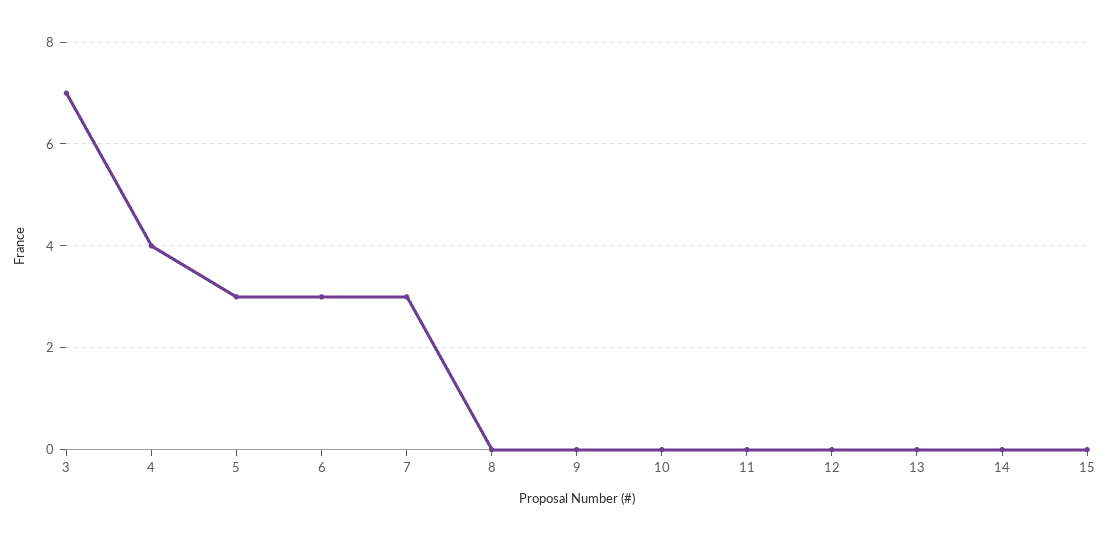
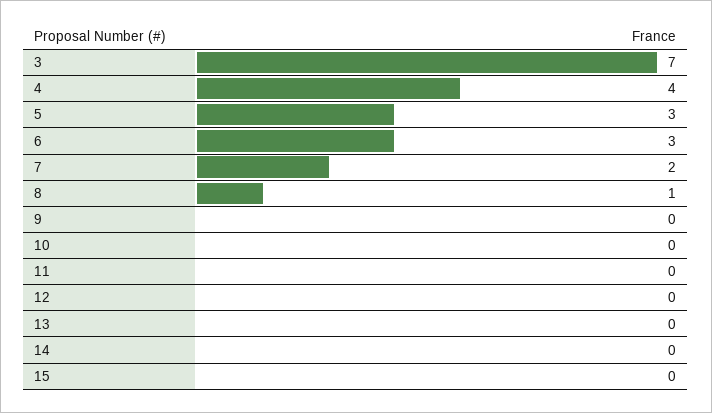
7: 3 -> 2
8: 0 -> 1

